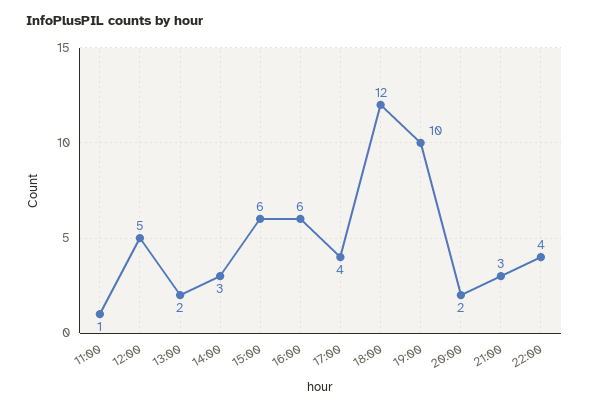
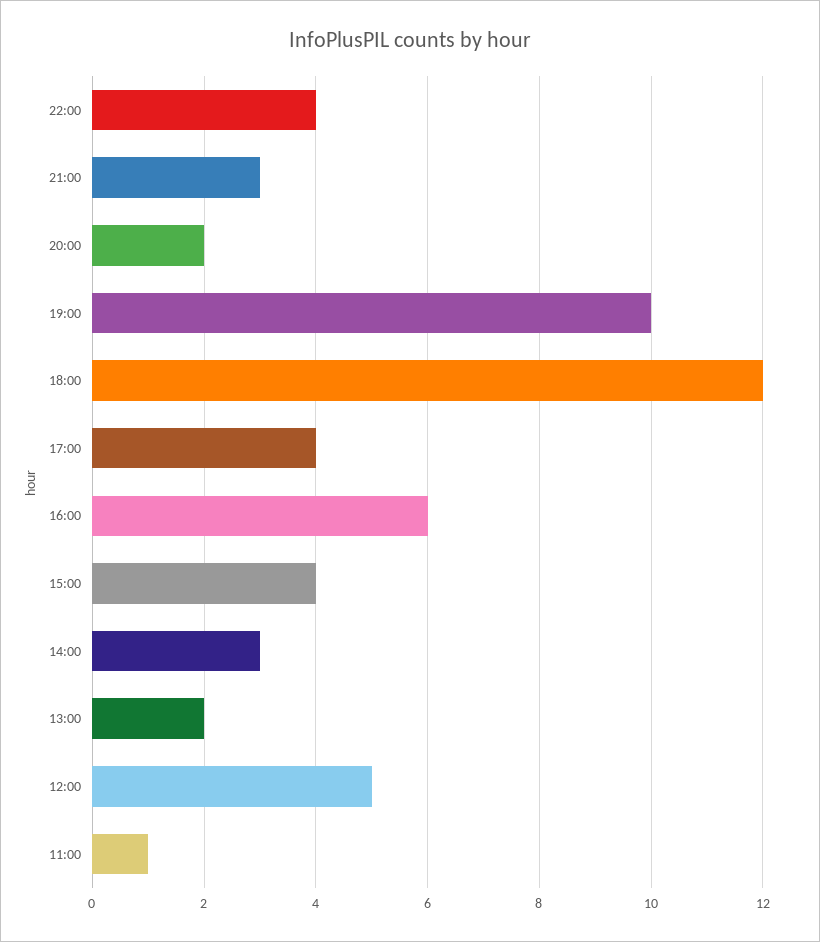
15:00: 6 -> 4

